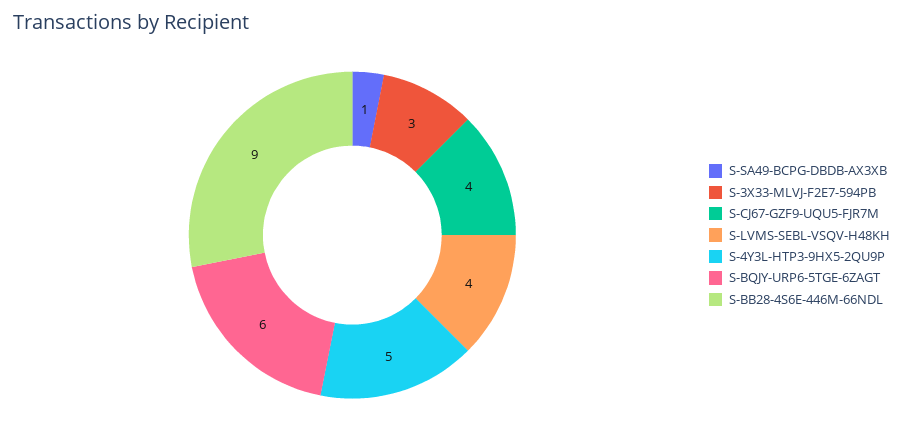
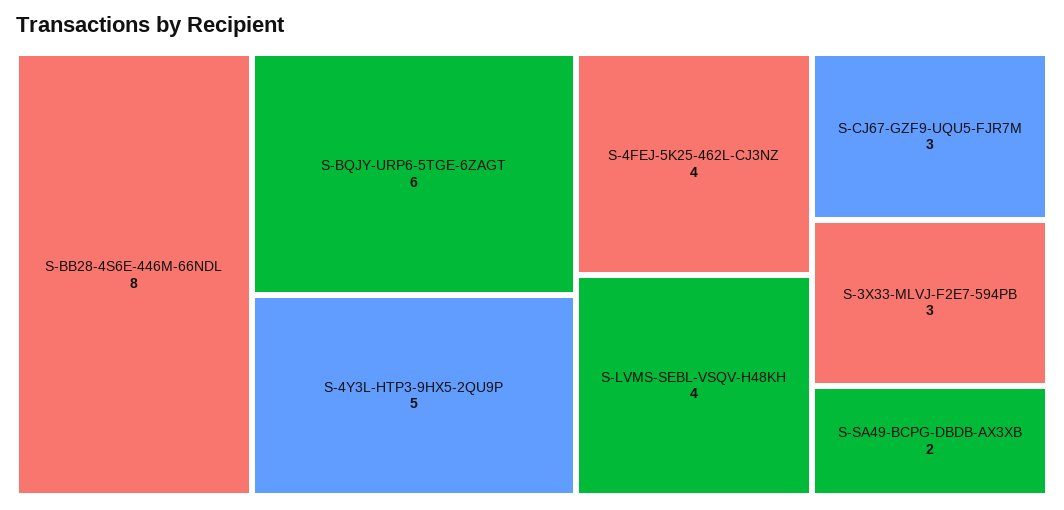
S-SA49-BCPG-DBDB-AX3XB: 1 -> 2
S-CJ67-GZF9-UQU5-FJR7M: 4 -> 3
S-BB28-4S6E-446M-66NDL: 9 -> 8
S-4FEJ-5K25-462L-CJ3NZ: none -> 4

